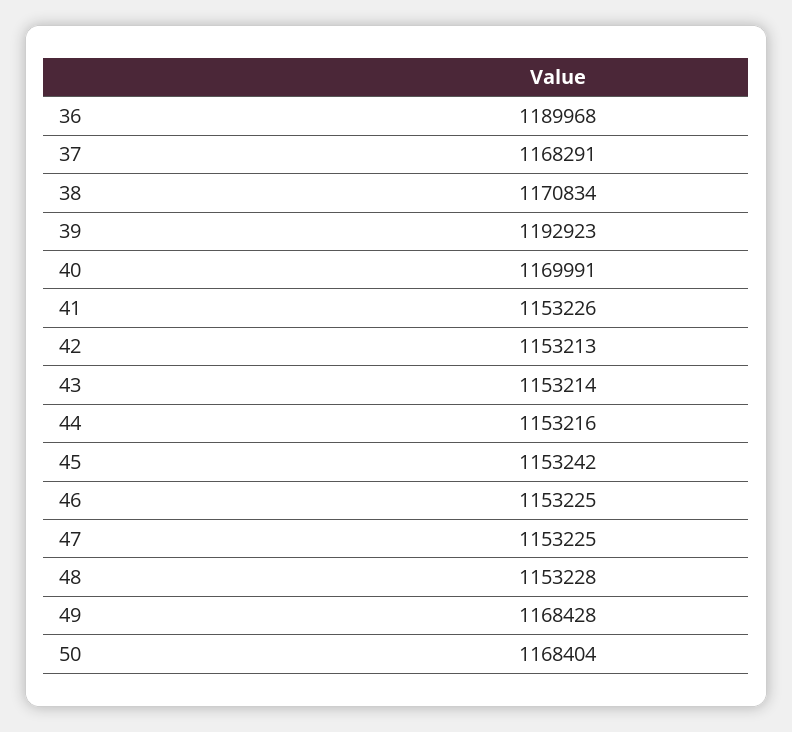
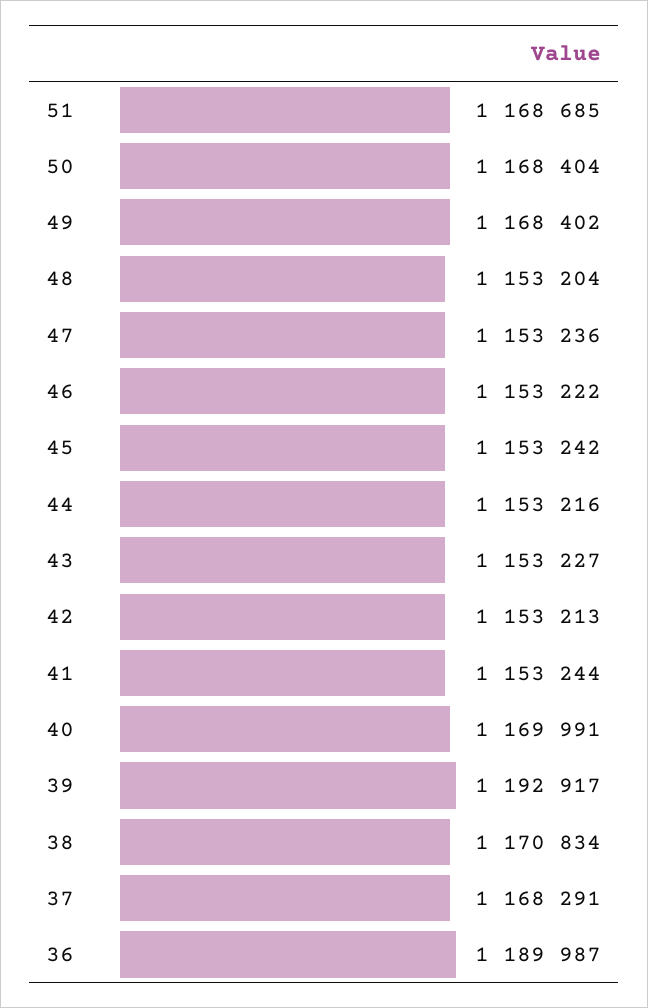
36: 1189968 -> 1189987
39: 1192923 -> 1192917
41: 1153226 -> 1153244
43: 1153214 -> 1153227
46: 1153225 -> 1153222
47: 1153225 -> 1153236
48: 1153228 -> 1153204
49: 1168428 -> 1168402
51: none -> 1168685

